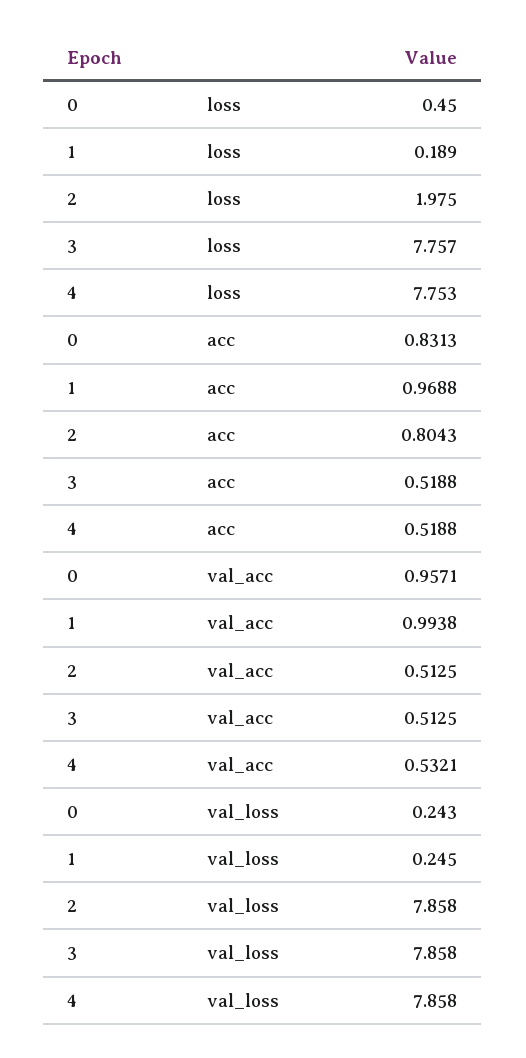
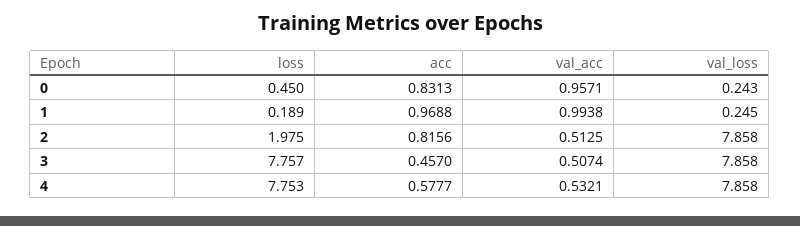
2, acc: 0.8043 -> 0.8156
3, acc: 0.5188 -> 0.457
4, acc: 0.5188 -> 0.5777
3, val_acc: 0.5125 -> 0.5074

